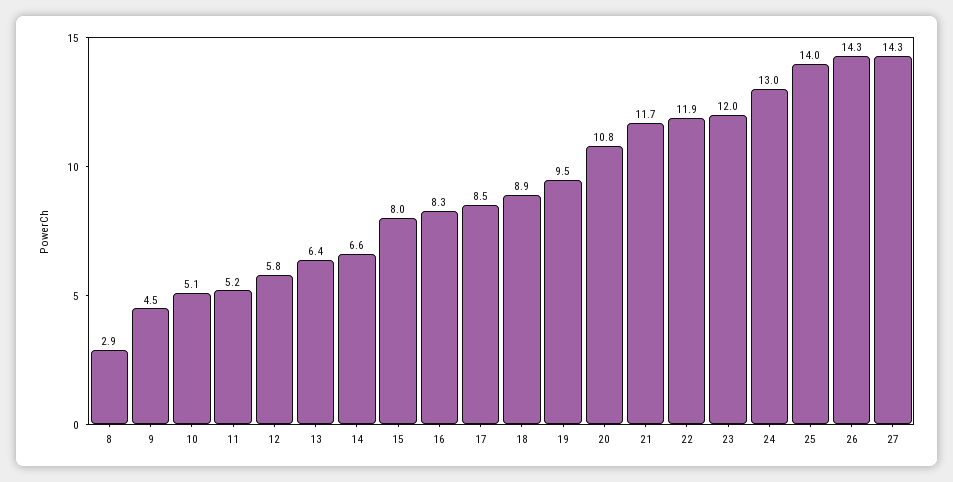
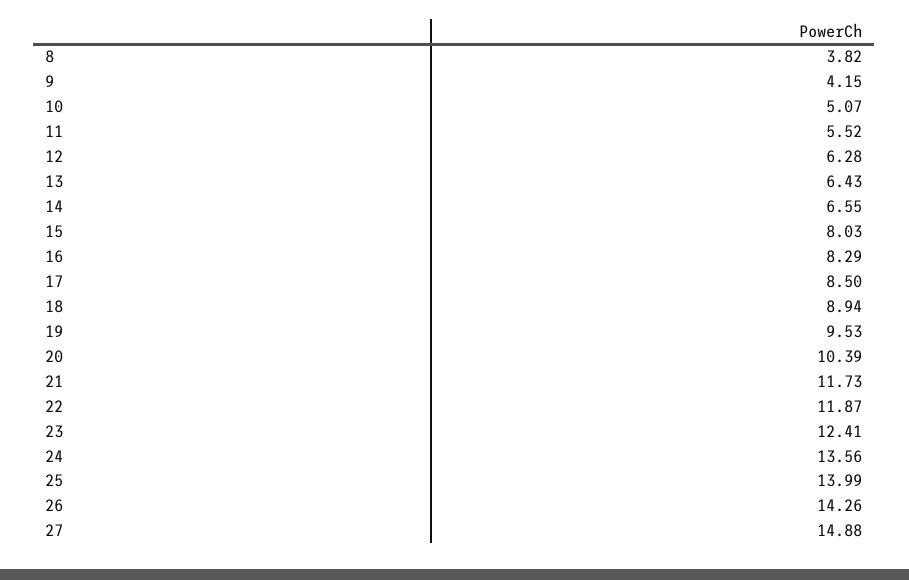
8: 2.9 -> 3.82
9: 4.5 -> 4.15
11: 5.2 -> 5.52
12: 5.8 -> 6.28
20: 10.8 -> 10.39
23: 12 -> 12.41
24: 13 -> 13.56
27: 14.3 -> 14.88

